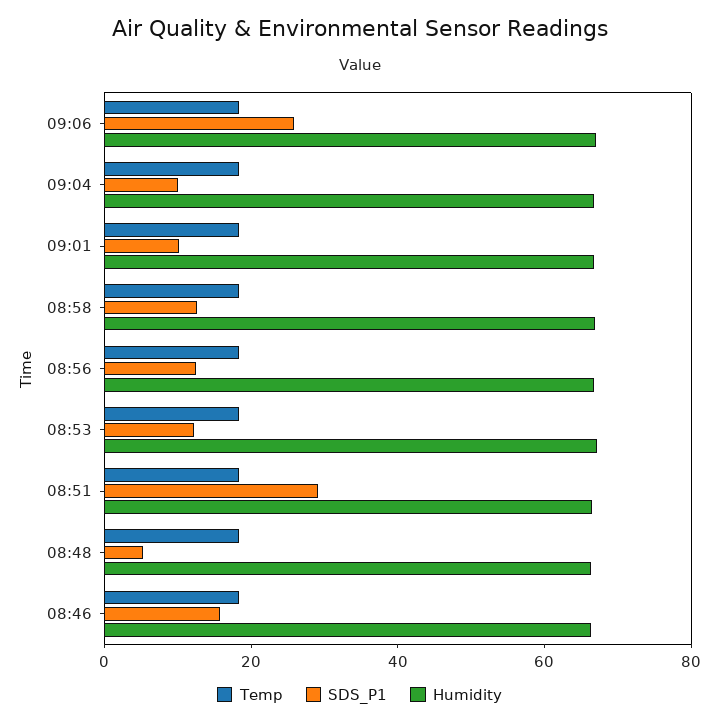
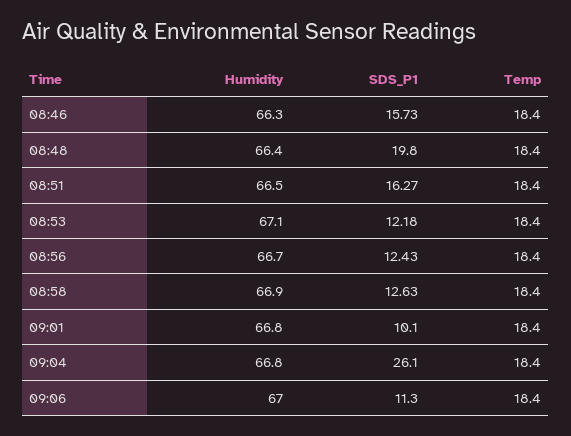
SDS_P1, 09:06: 25 -> 11.3
SDS_P1, 09:04: 10 -> 26.1
SDS_P1, 08:51: 30 -> 16.27
SDS_P1, 08:48: 5 -> 19.8

